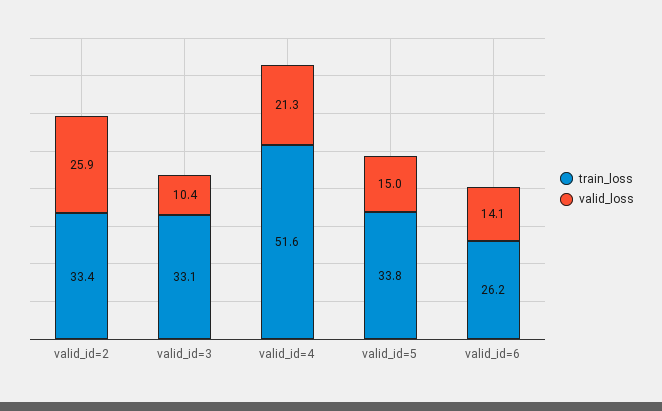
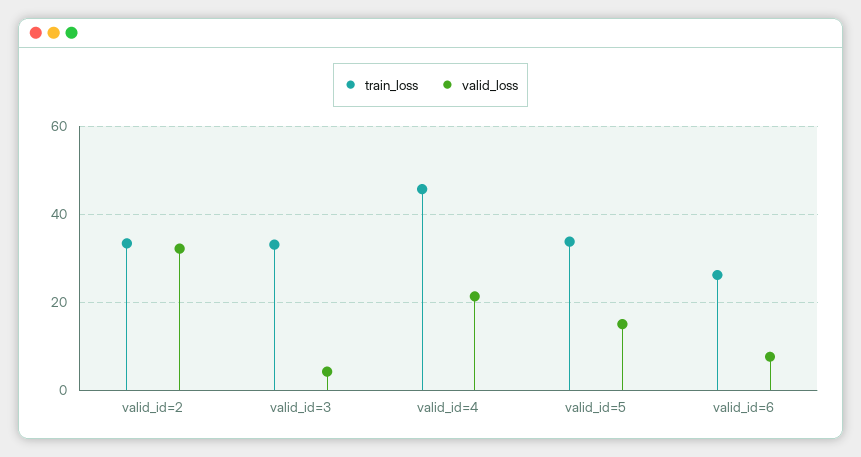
valid_loss, valid_id=2: 25.9 -> 32
valid_loss, valid_id=3: 10.4 -> 4
train_loss, valid_id=4: 51.6 -> 46
valid_loss, valid_id=6: 14.1 -> 8

